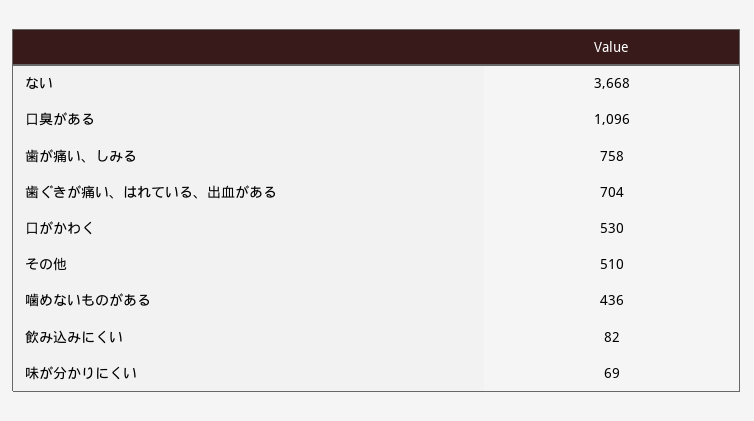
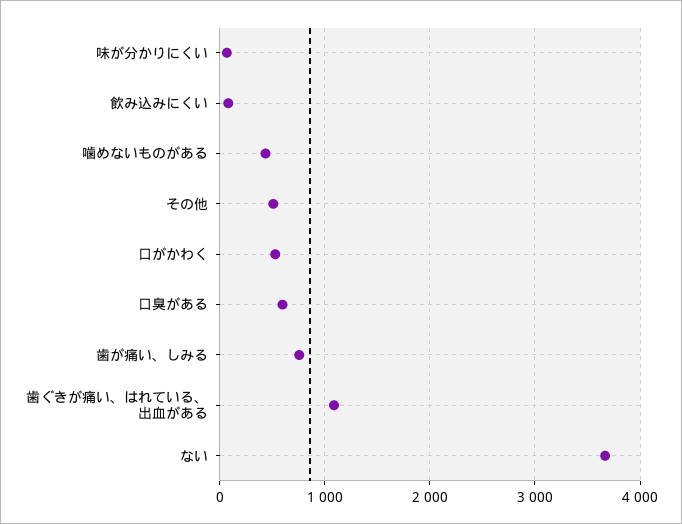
口臭がある: 1096 -> 600
歯ぐきが痛い、はれている、出血がある: 704 -> 1100

